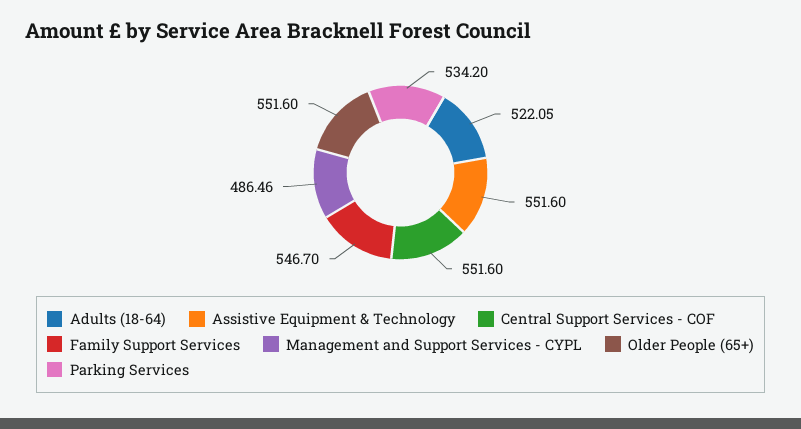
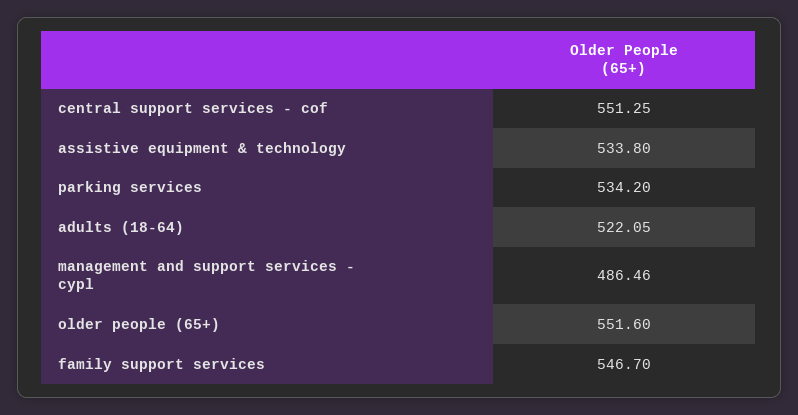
Assistive Equipment & Technology: 551.6 -> 533.8
Central Support Services - COF: 551.6 -> 551.25

